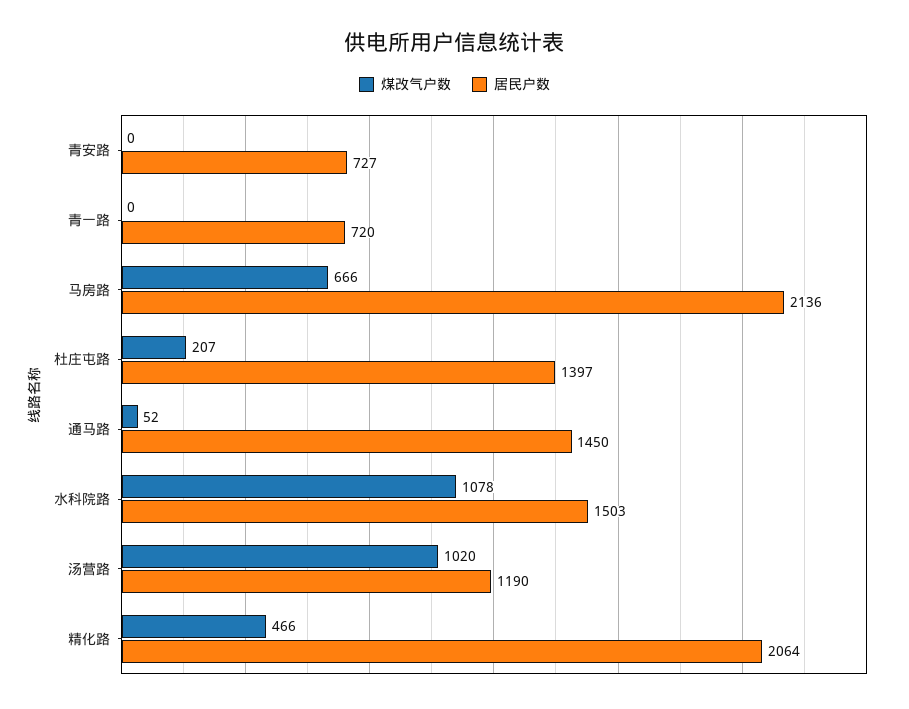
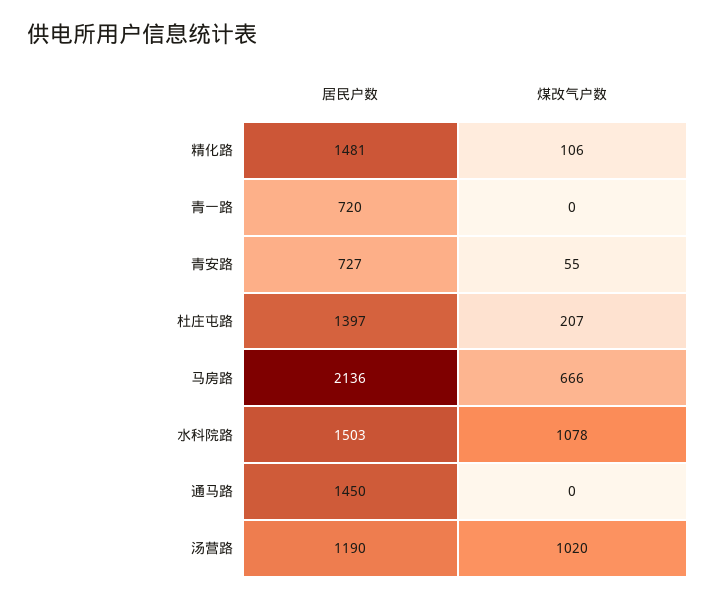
煤改气户数, 青安路: 0 -> 55
煤改气户数, 通马路: 52 -> 0
煤改气户数, 精化路: 466 -> 106
居民户数, 精化路: 2064 -> 1481

